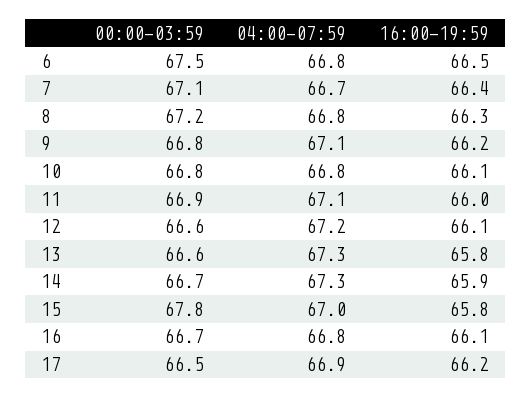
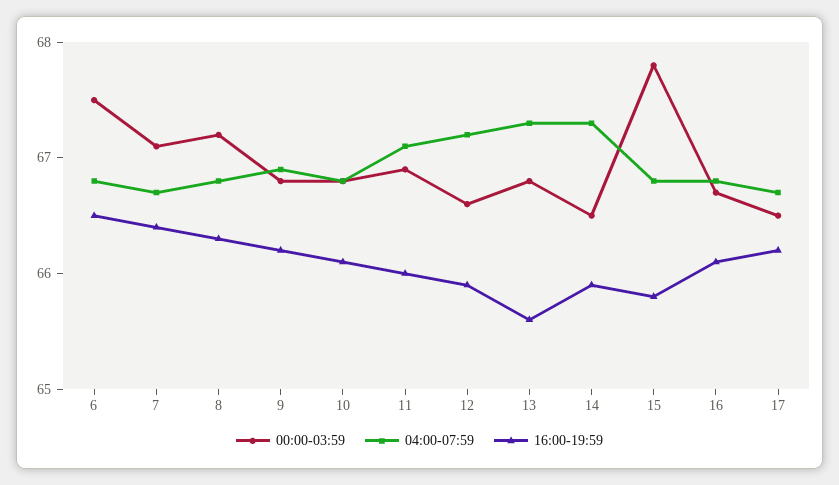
04:00-07:59, 9: 67.1 -> 66.9
16:00-19:59, 12: 66.1 -> 65.9
00:00-03:59, 13: 66.6 -> 66.8
16:00-19:59, 13: 65.8 -> 65.6
00:00-03:59, 14: 66.7 -> 66.5
04:00-07:59, 15: 67 -> 66.8
04:00-07:59, 17: 66.9 -> 66.7

